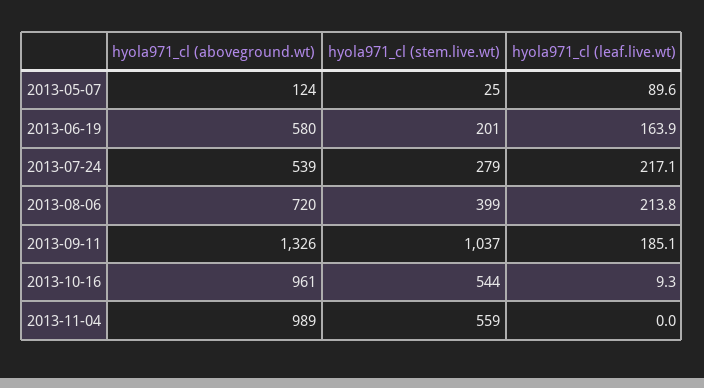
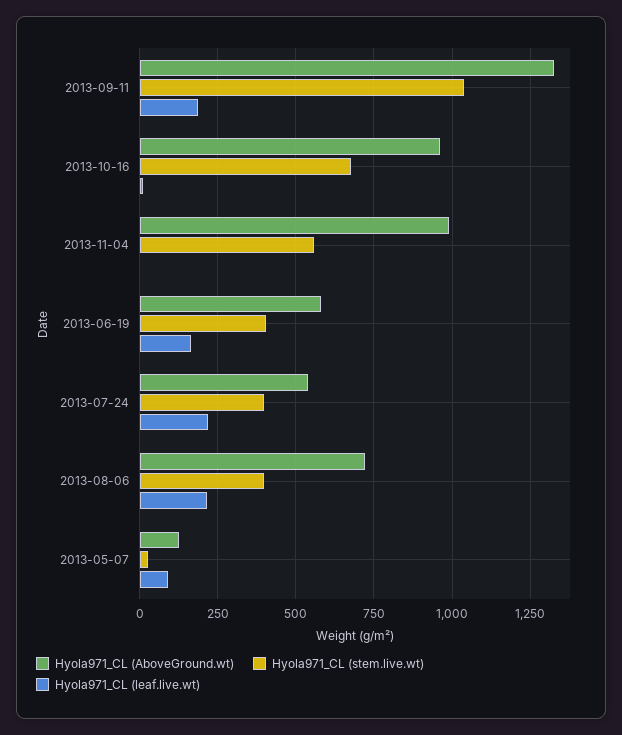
hyola971_cl (stem.live.wt), 2013-06-19: 201 -> 400
hyola971_cl (stem.live.wt), 2013-07-24: 279 -> 400
hyola971_cl (stem.live.wt), 2013-10-16: 544 -> 675

